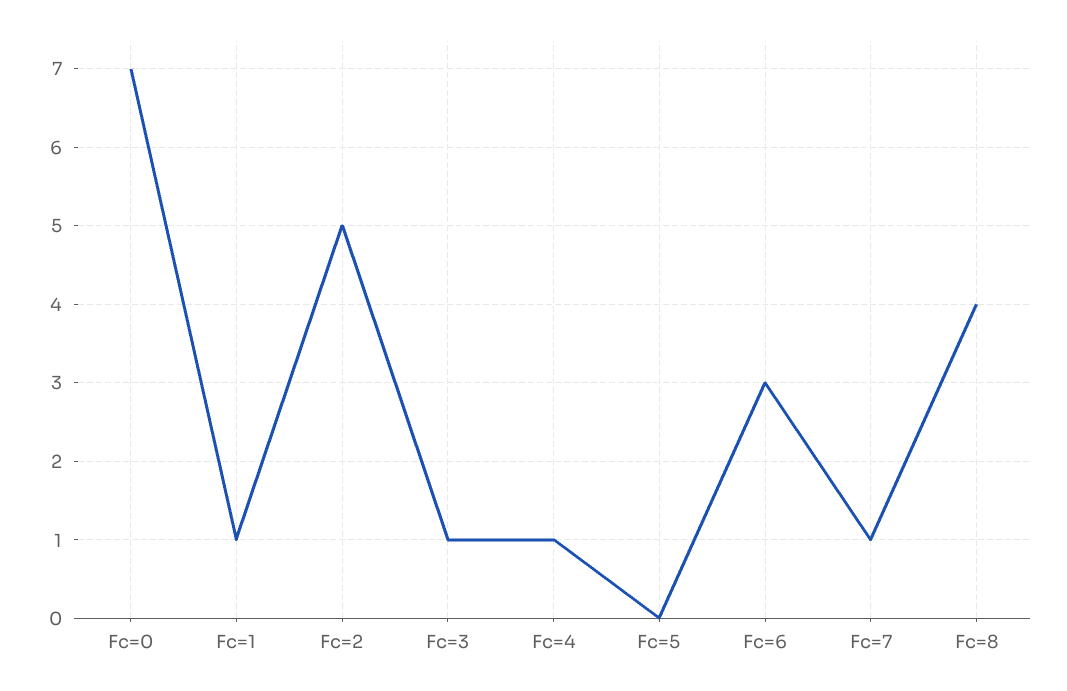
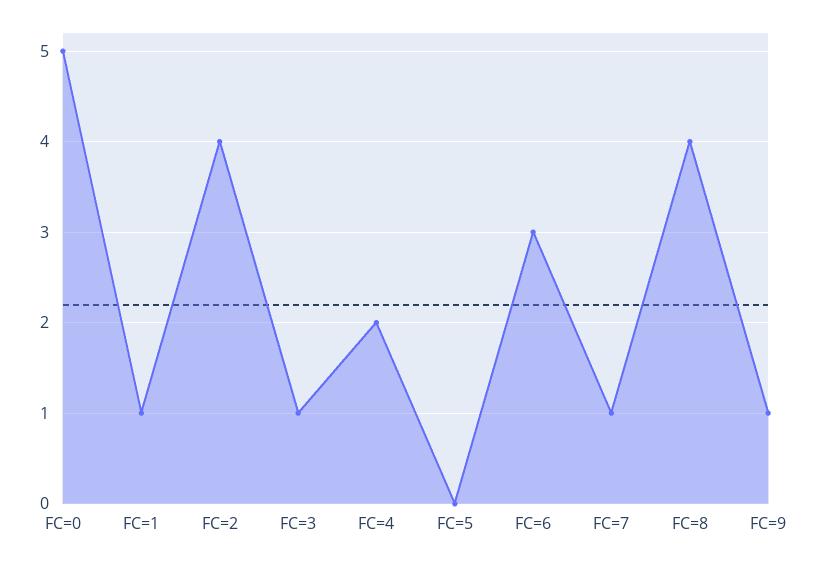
Fc=0: 7 -> 5
Fc=2: 5 -> 4
Fc=4: 1 -> 2
FC=9: none -> 1

